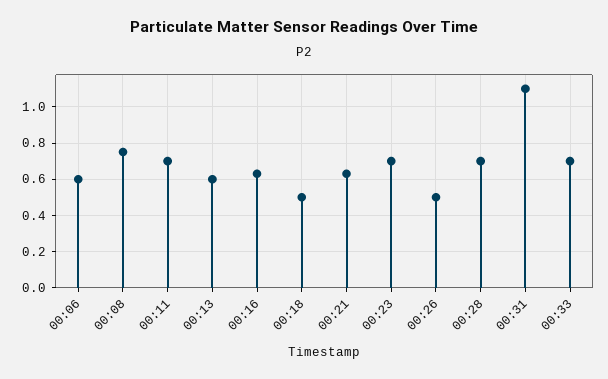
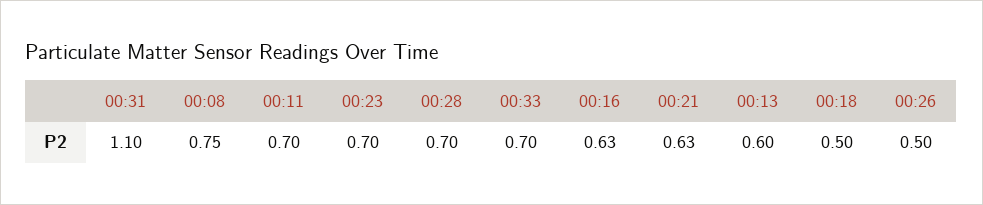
00:06: 0.6 -> none

